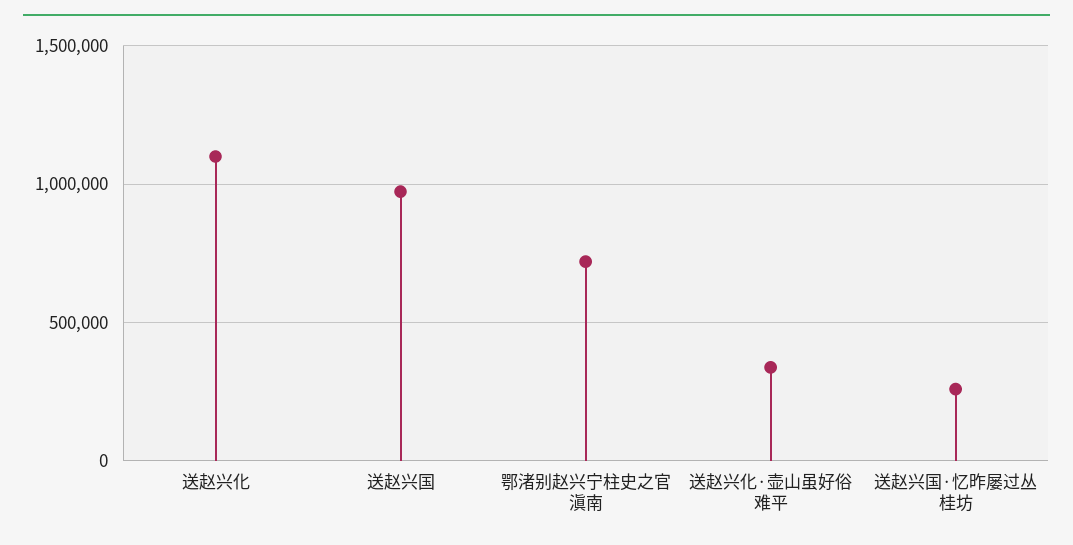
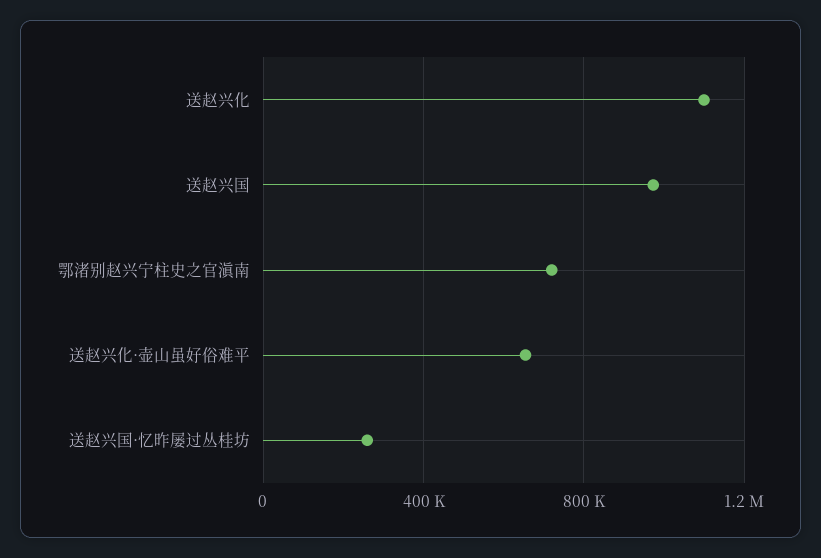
送赵兴化·壶山虽好俗难平: 350000 -> 650000

